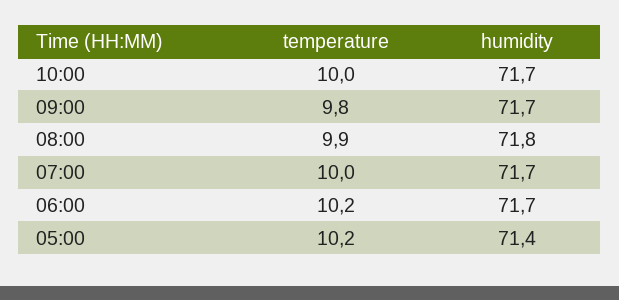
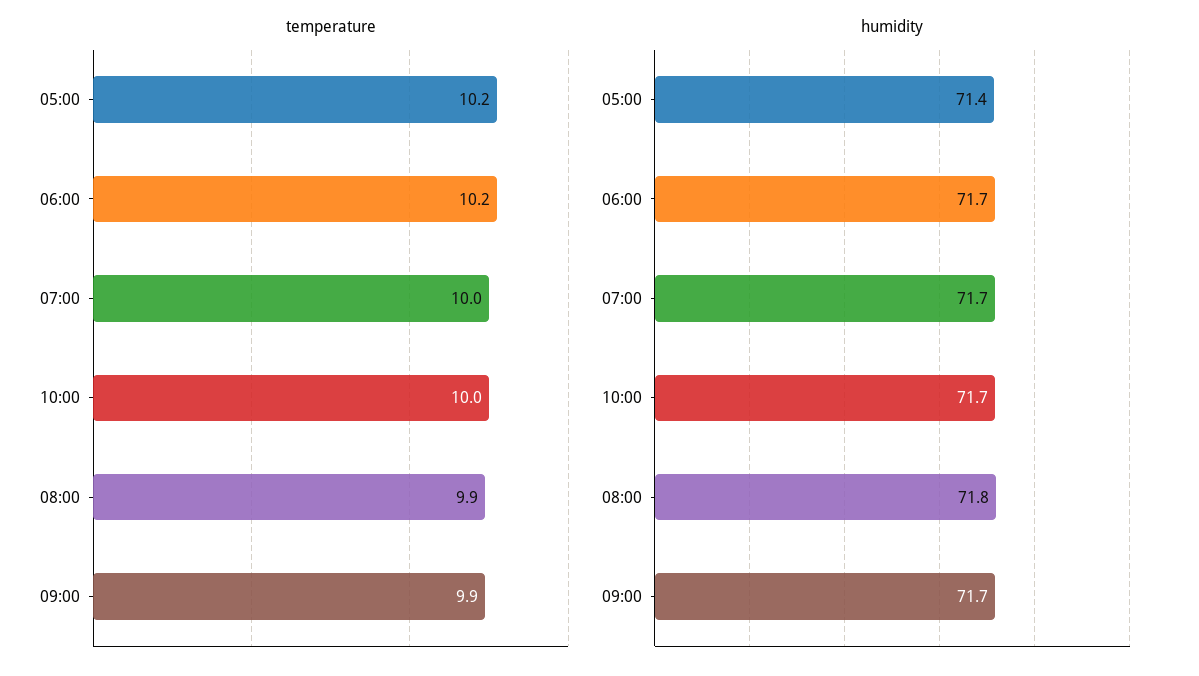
temperature, 09:00: 9.8 -> 9.9

